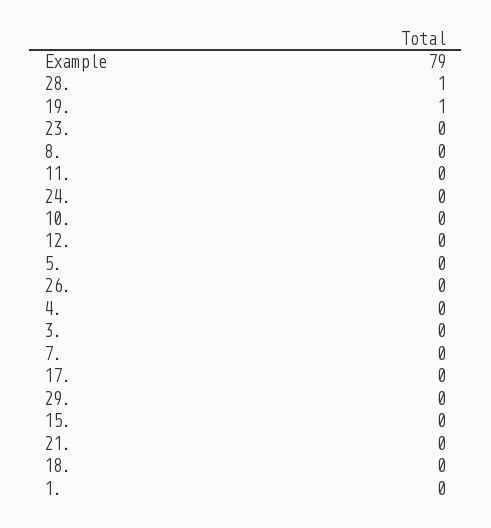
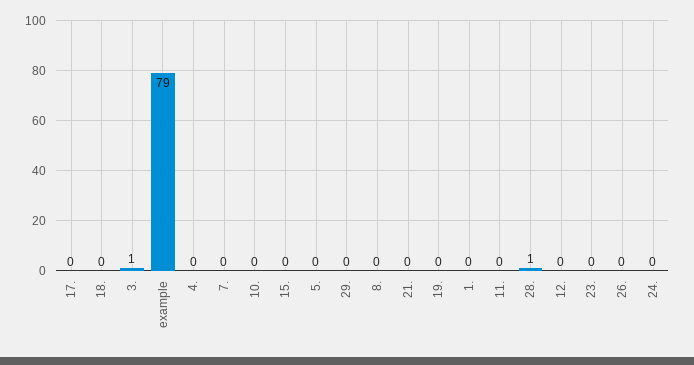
19.: 1 -> 0
3.: 0 -> 1

